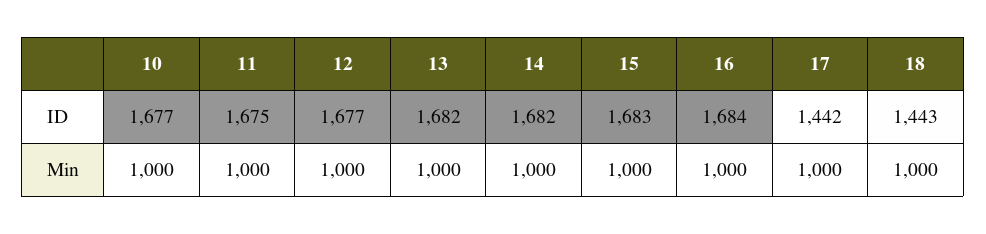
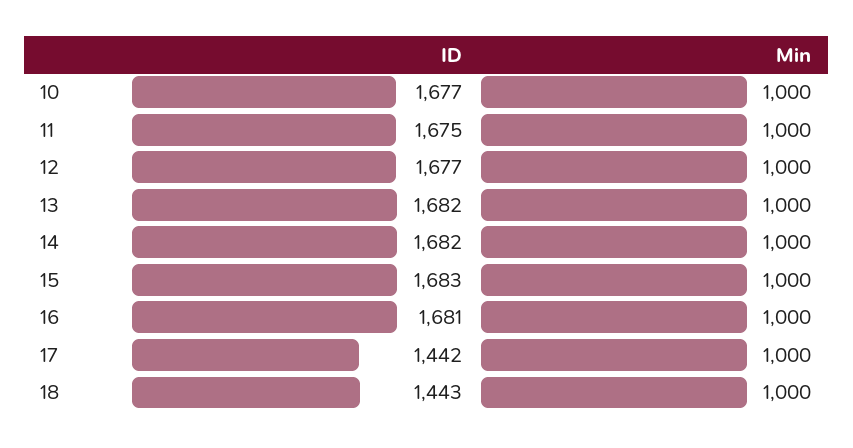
16, ID: 1684 -> 1681

